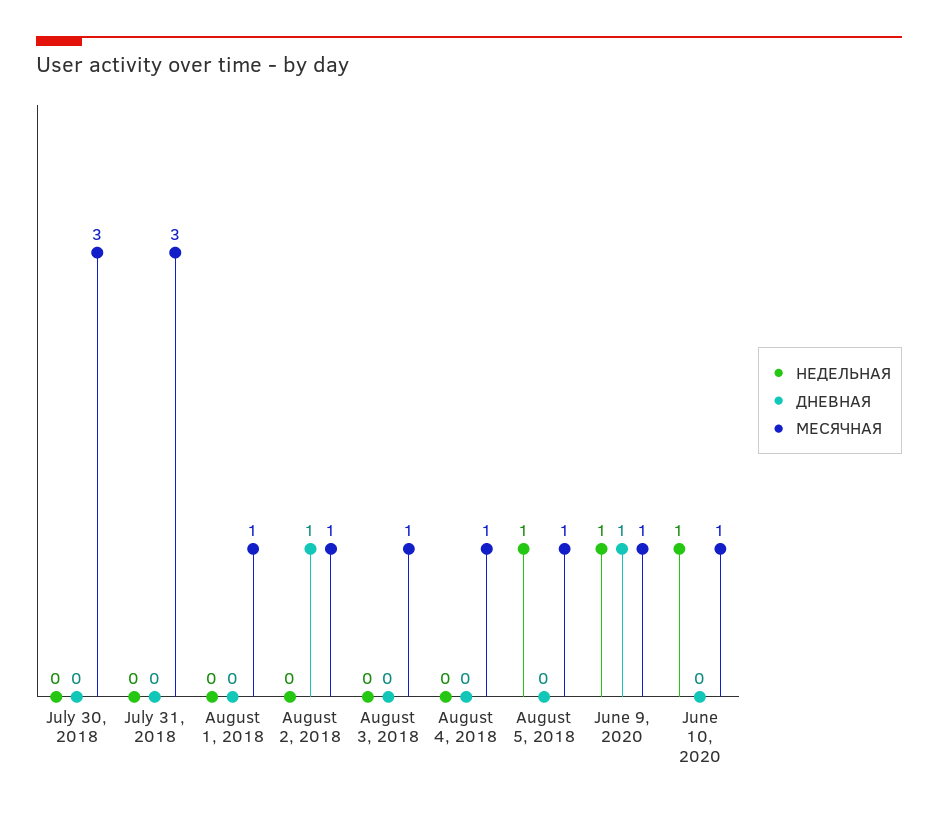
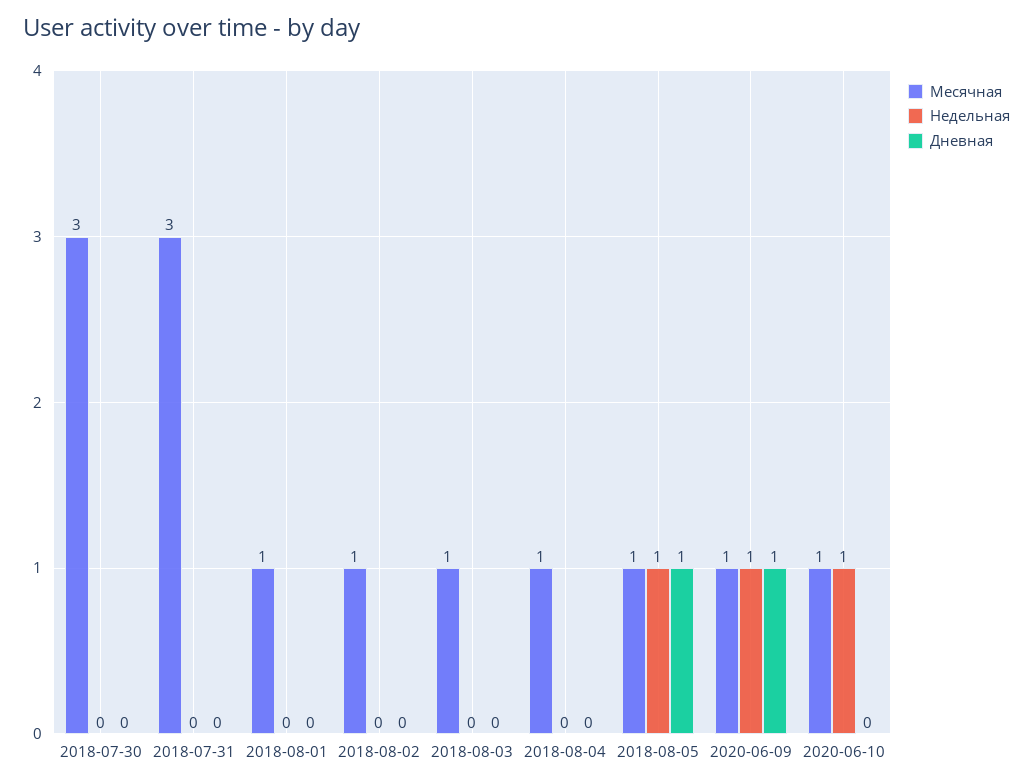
ДНЕВНАЯ, August 2, 2018: 1 -> 0
ДНЕВНАЯ, August 5, 2018: 0 -> 1

